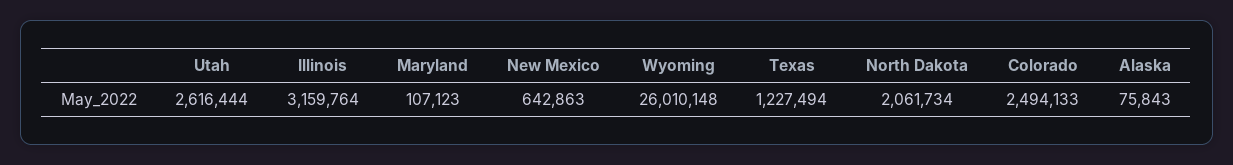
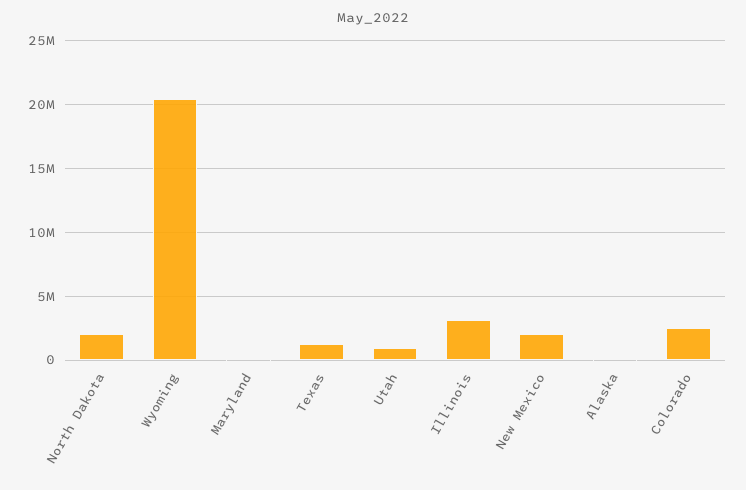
Utah: 2616444 -> 1000000
New Mexico: 642863 -> 2000000
Wyoming: 26010148 -> 20500000

